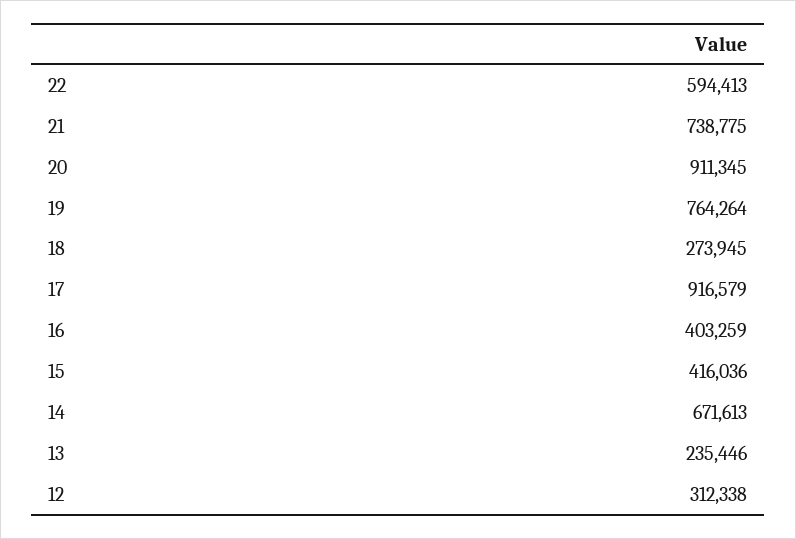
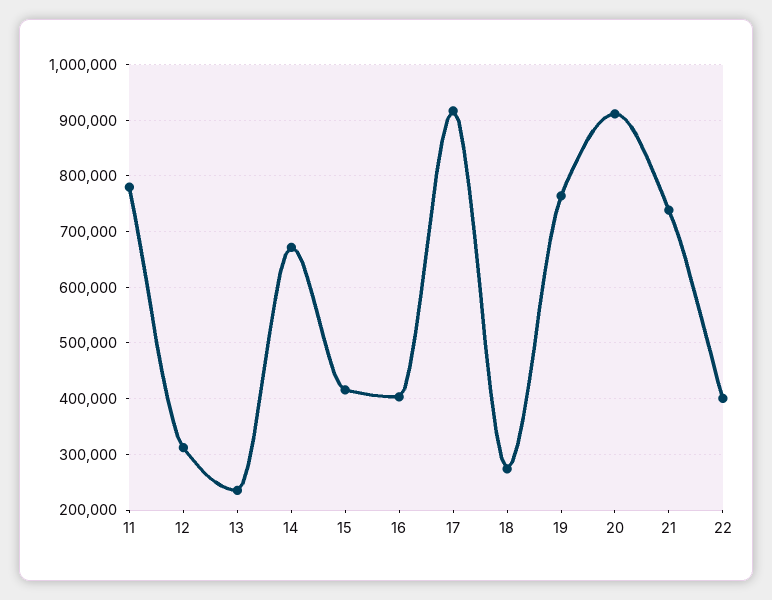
22: 594413 -> 400000
11: none -> 780000

